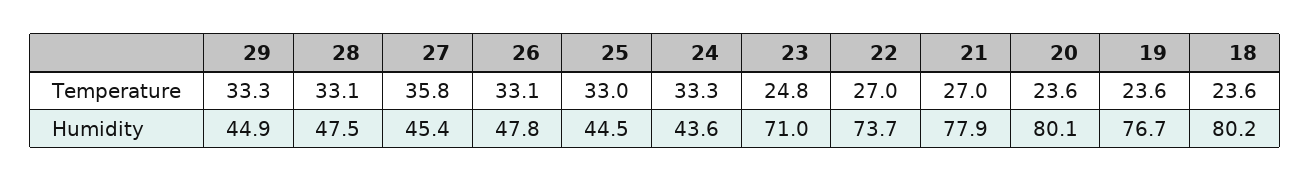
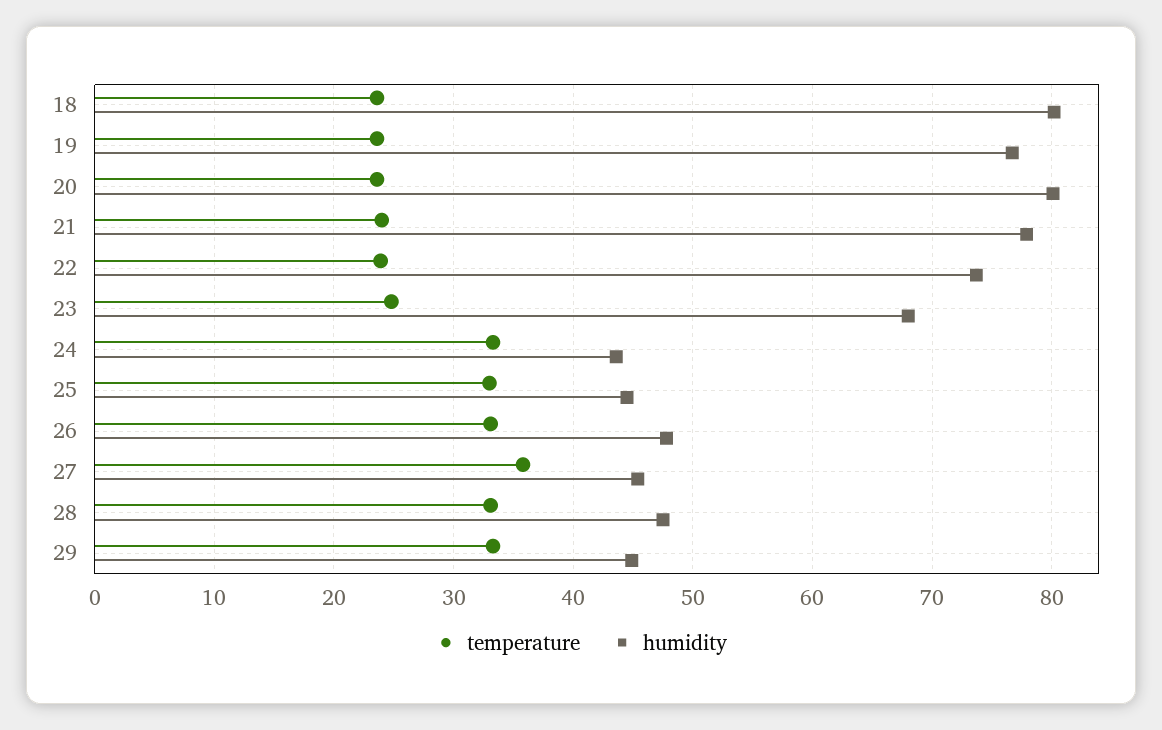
Temperature, 22: 27 -> 24
Temperature, 21: 27 -> 24
Humidity, 23: 71 -> 68

